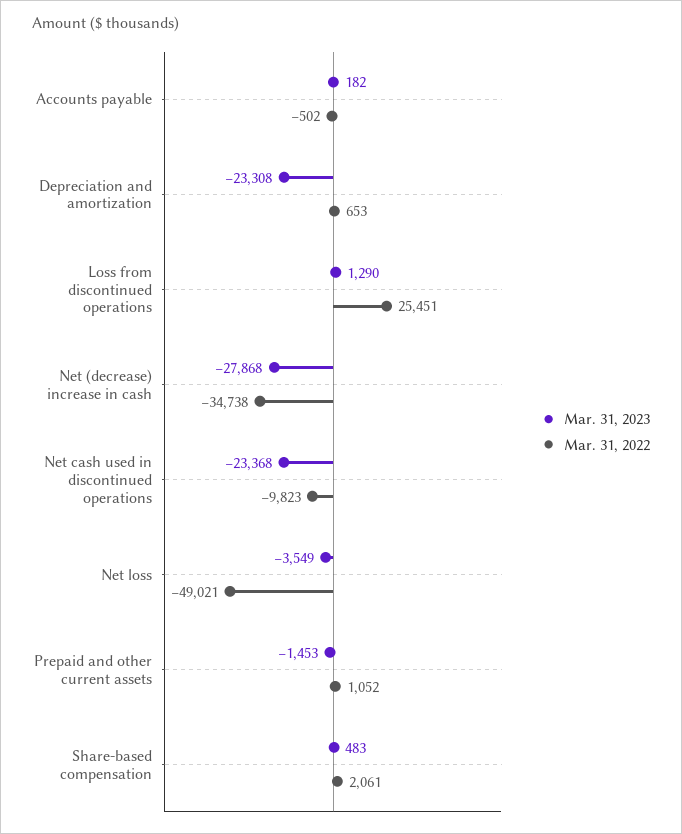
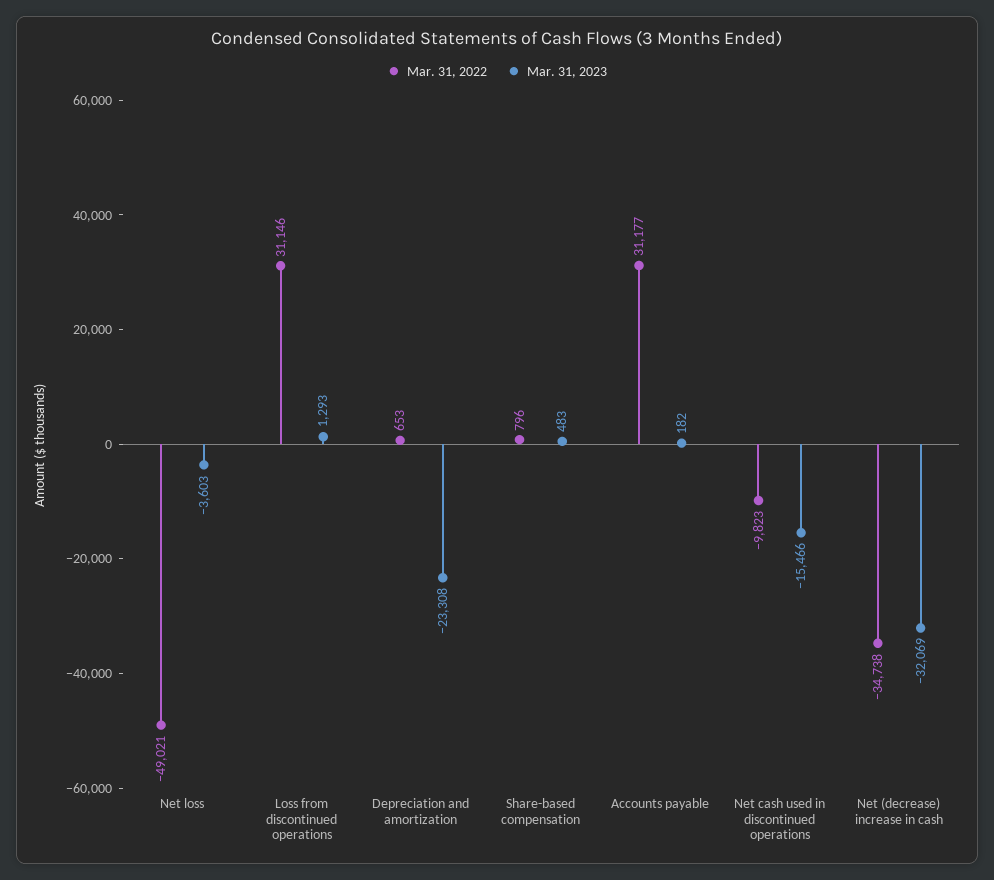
Mar. 31, 2022, Accounts payable: -502 -> 31177
Mar. 31, 2023, Loss from discontinued operations: 1290 -> 1293
Mar. 31, 2022, Loss from discontinued operations: 25451 -> 31146
Mar. 31, 2023, Net (decrease) increase in cash: -27868 -> -32069
Mar. 31, 2023, Net cash used in discontinued operations: -23368 -> -15466
Mar. 31, 2023, Net loss: -3549 -> -3603
Mar. 31, 2023, Prepaid and other current assets: -1453 -> none
Mar. 31, 2022, Prepaid and other current assets: 1052 -> none
Mar. 31, 2022, Share-based compensation: 2061 -> 796

